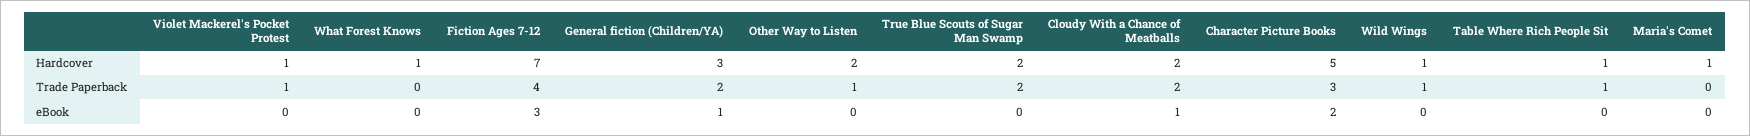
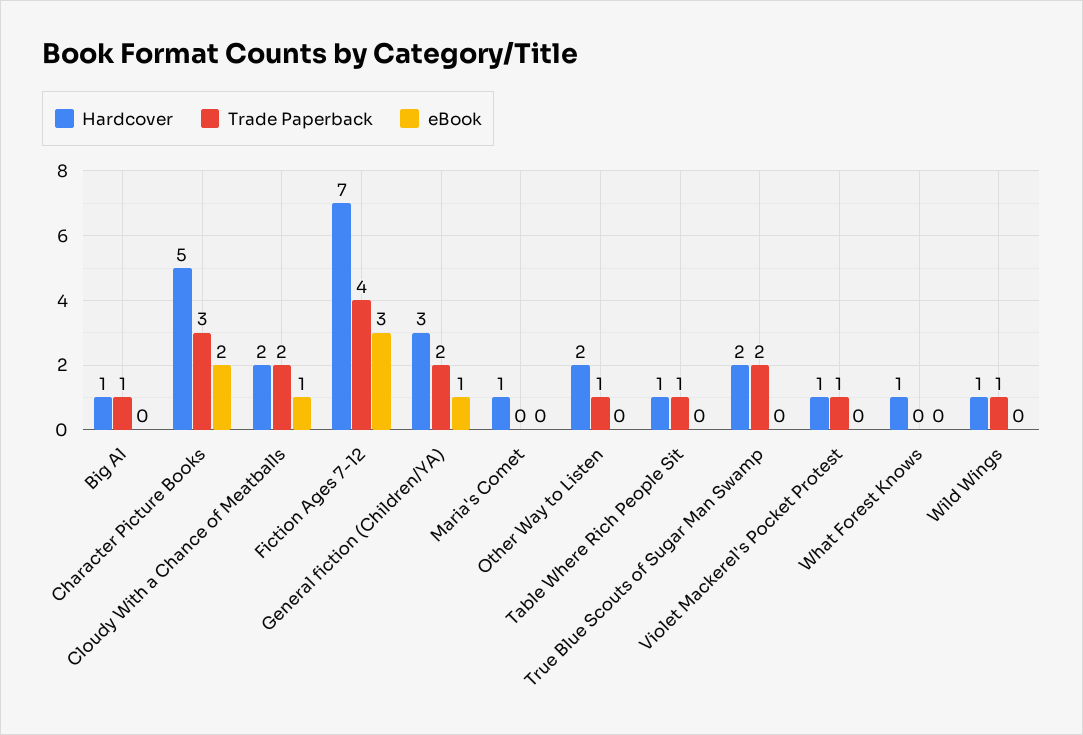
Hardcover, Big Al: none -> 1
Trade Paperback, Big Al: none -> 1
eBook, Big Al: none -> 0

